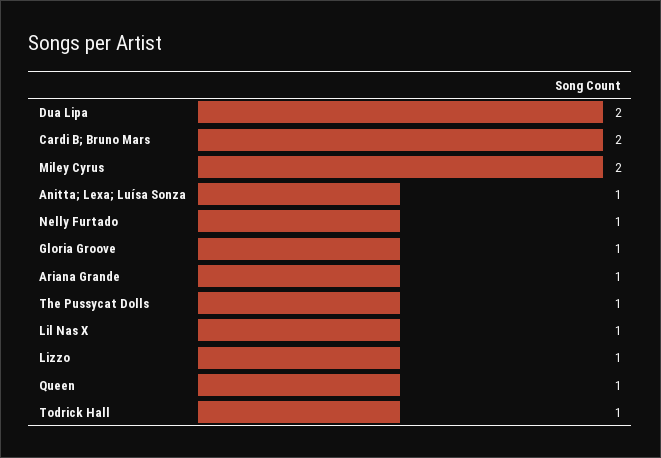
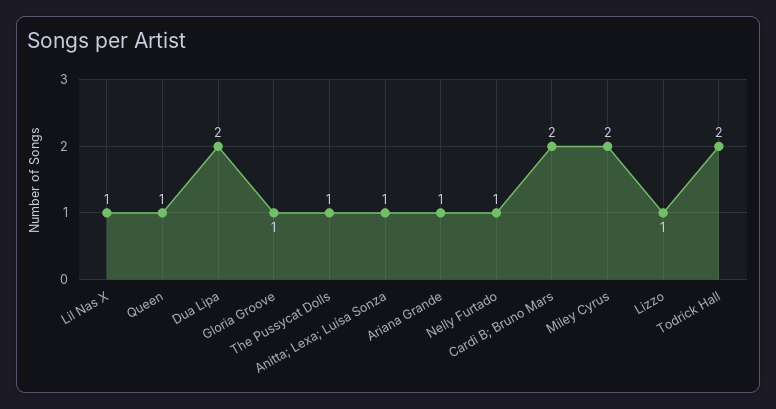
Todrick Hall: 1 -> 2

